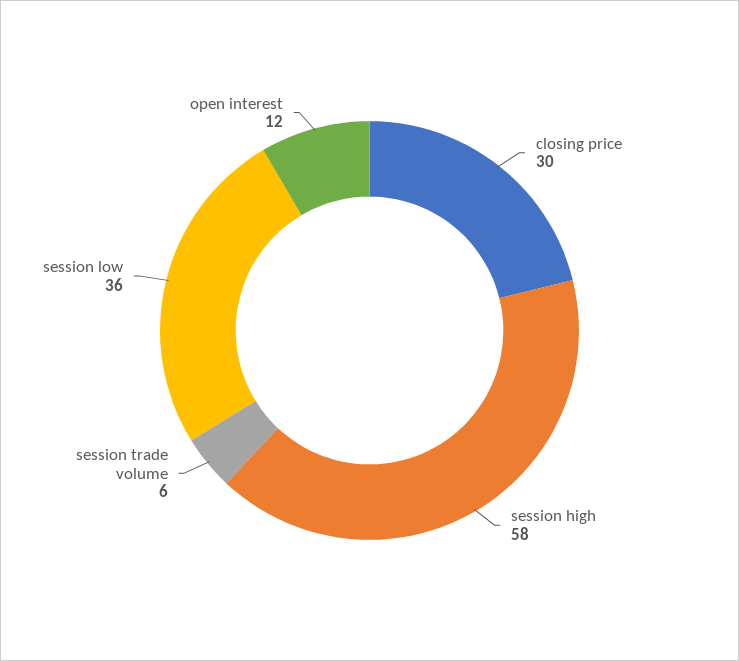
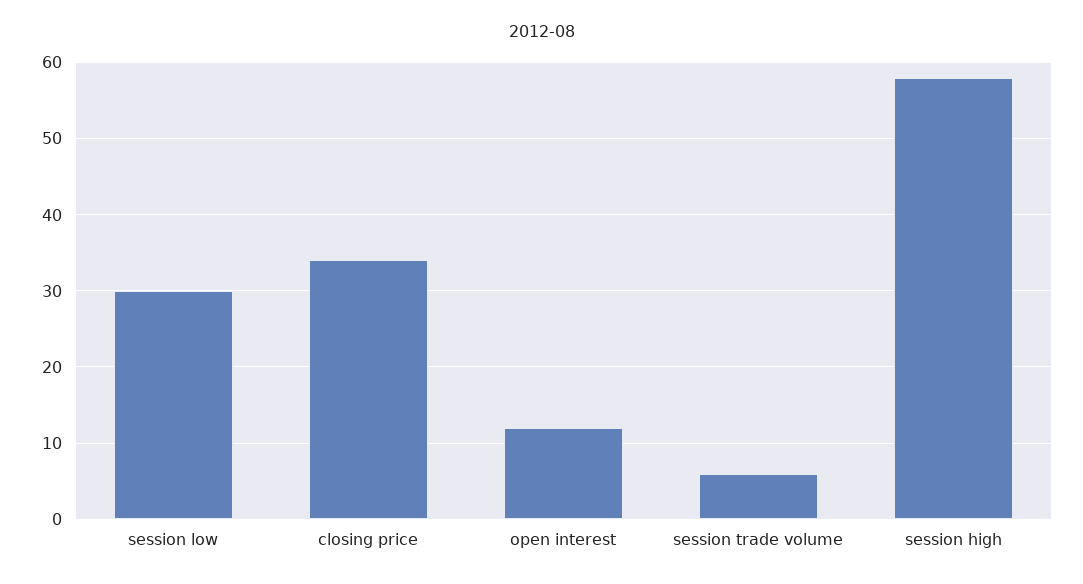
closing price: 30 -> 34
session low: 36 -> 30

